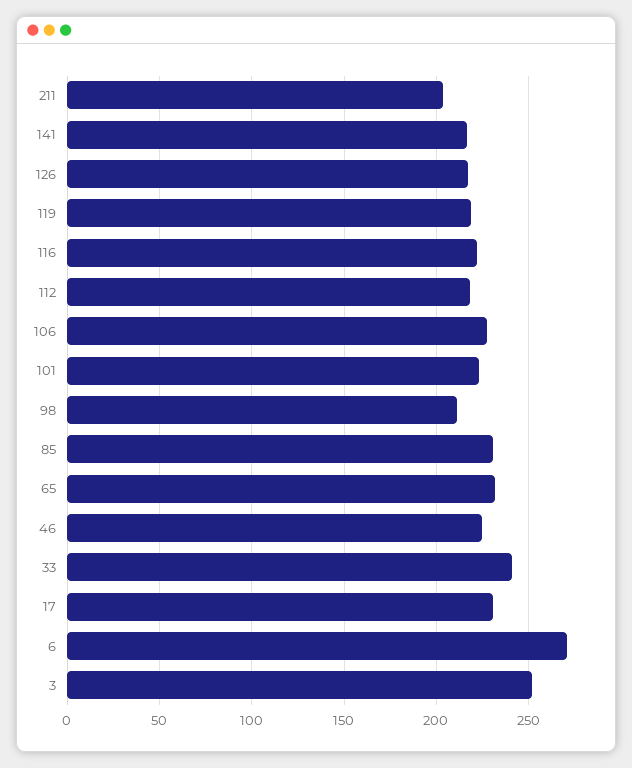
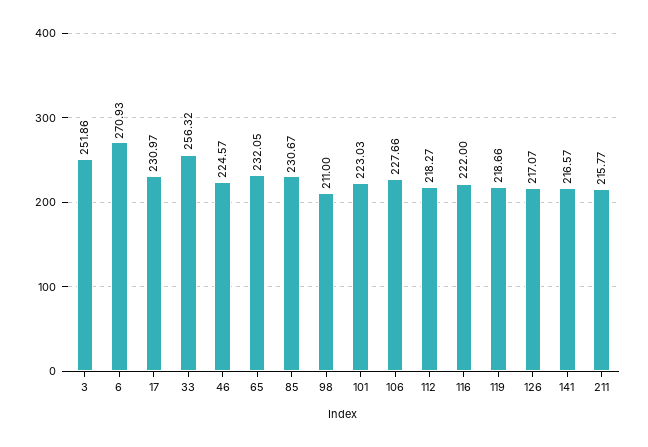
211: 205 -> 215.77
33: 240 -> 256.32

